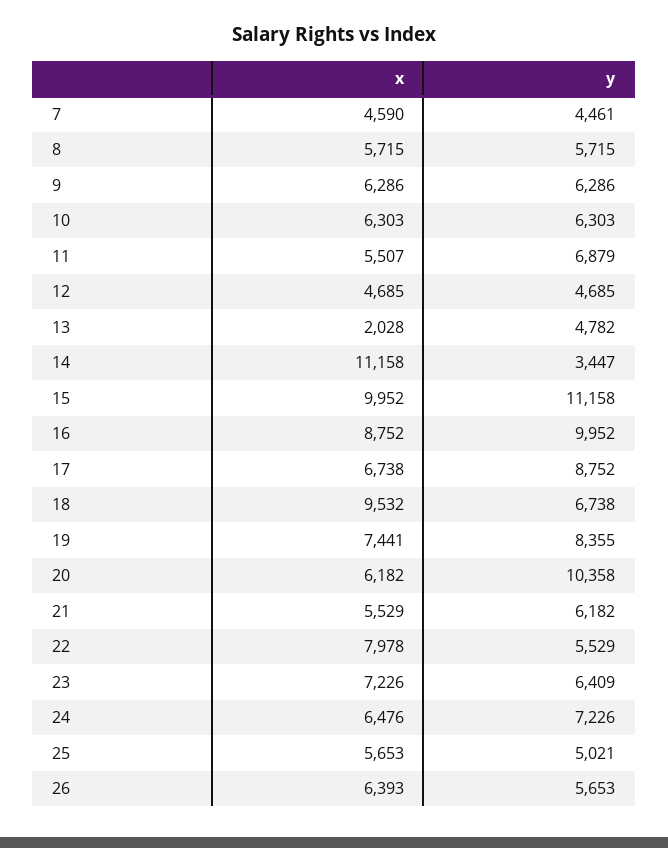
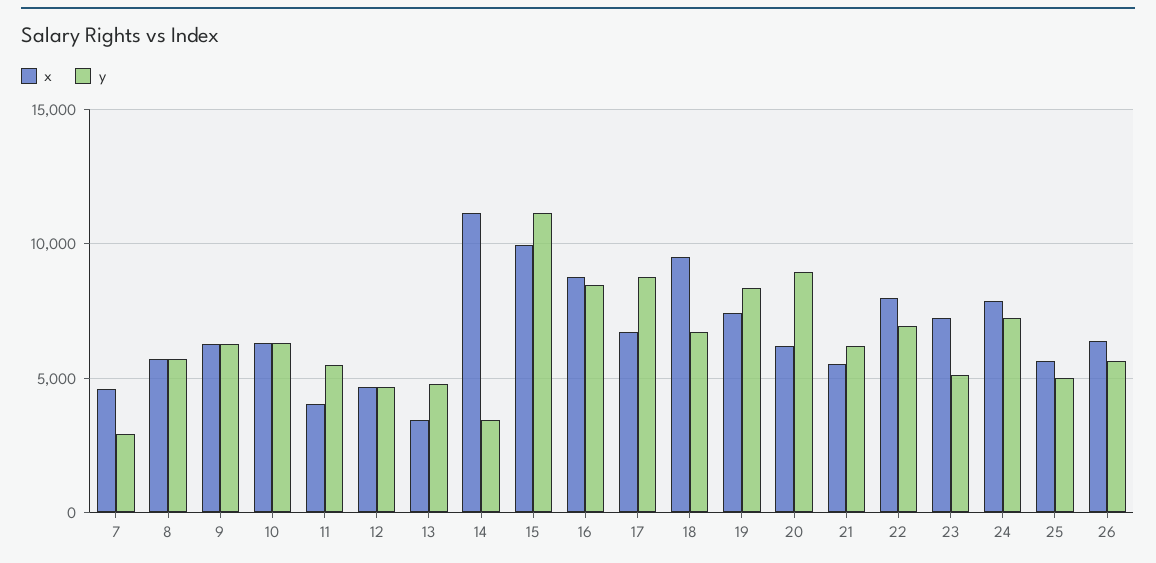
y, 7: 4461 -> 3000
x, 11: 5507 -> 4000
y, 11: 6879 -> 5500
x, 13: 2028 -> 3500
y, 16: 9952 -> 8500
y, 20: 10358 -> 9000
y, 22: 5529 -> 7000
y, 23: 6409 -> 5000
x, 24: 6476 -> 8000

